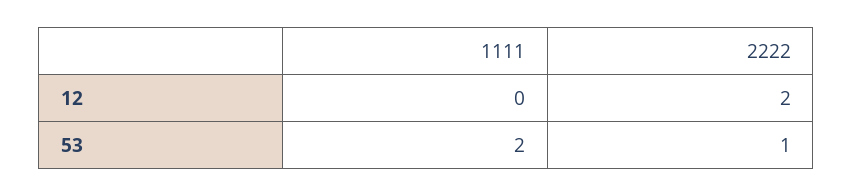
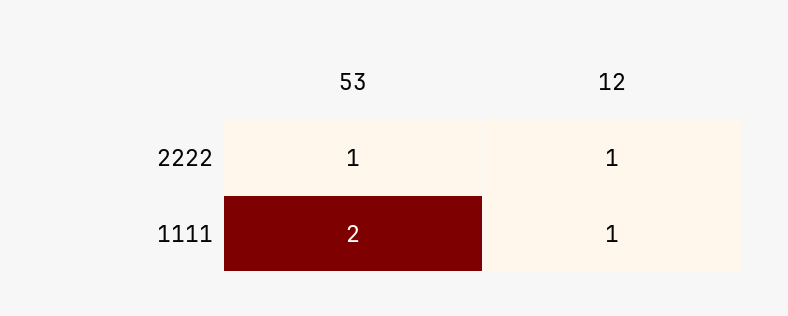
1111, 12: 0 -> 1
2222, 12: 2 -> 1

